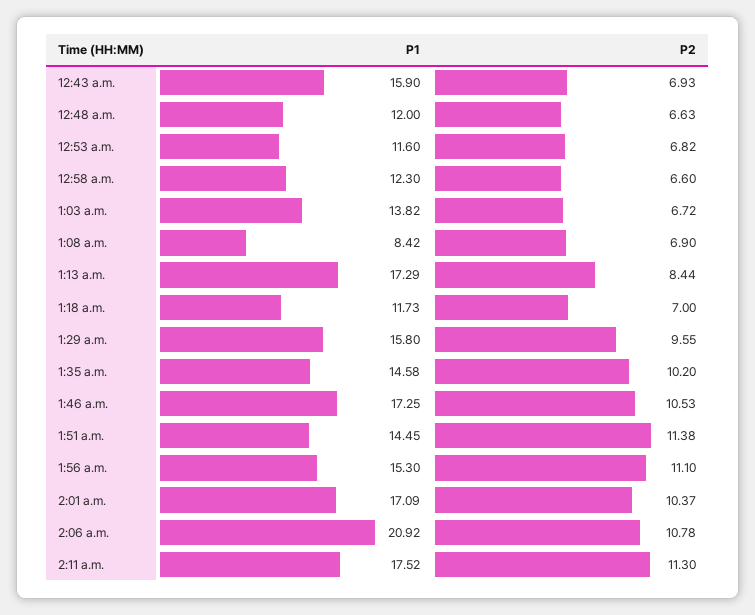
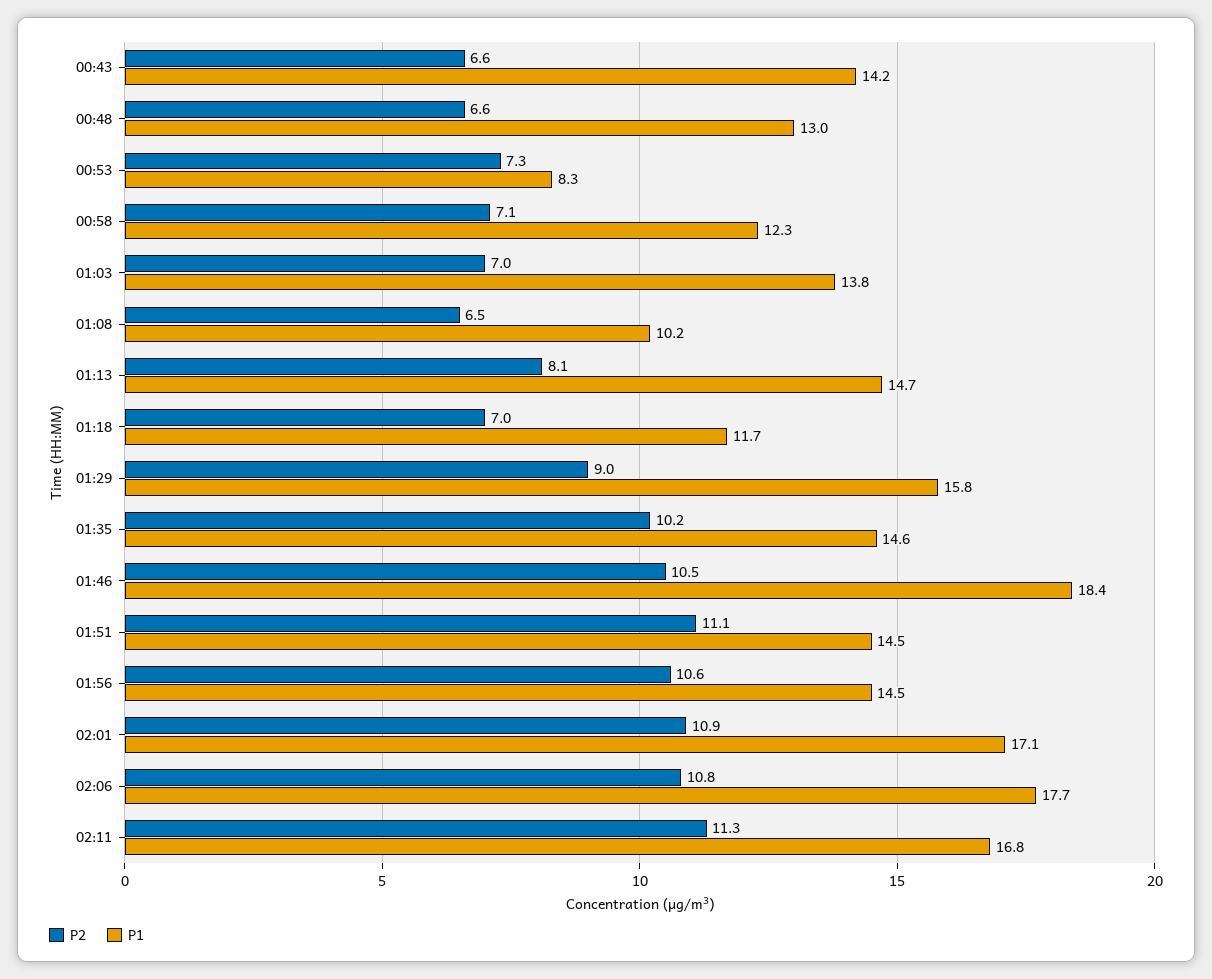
P1, 12:43 a.m.: 15.9 -> 14.2
P2, 12:43 a.m.: 6.93 -> 6.6
P1, 12:48 a.m.: 12 -> 13
P1, 12:53 a.m.: 11.6 -> 8.3
P2, 12:53 a.m.: 6.82 -> 7.3
P2, 12:58 a.m.: 6.6 -> 7.1
P2, 1:03 a.m.: 6.72 -> 7
P1, 1:08 a.m.: 8.42 -> 10.2
P2, 1:08 a.m.: 6.9 -> 6.5
P1, 1:13 a.m.: 17.29 -> 14.7
P2, 1:13 a.m.: 8.44 -> 8.1
P2, 1:29 a.m.: 9.55 -> 9
P1, 1:46 a.m.: 17.25 -> 18.4
P2, 1:51 a.m.: 11.38 -> 11.1
P1, 1:56 a.m.: 15.3 -> 14.5
P2, 1:56 a.m.: 11.1 -> 10.6
P2, 2:01 a.m.: 10.37 -> 10.9
P1, 2:06 a.m.: 20.92 -> 17.7
P1, 2:11 a.m.: 17.52 -> 16.8

